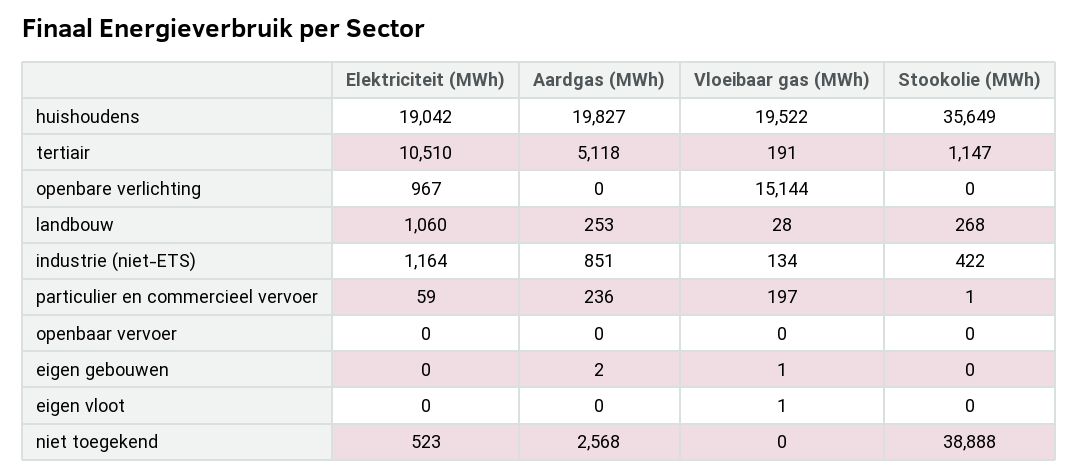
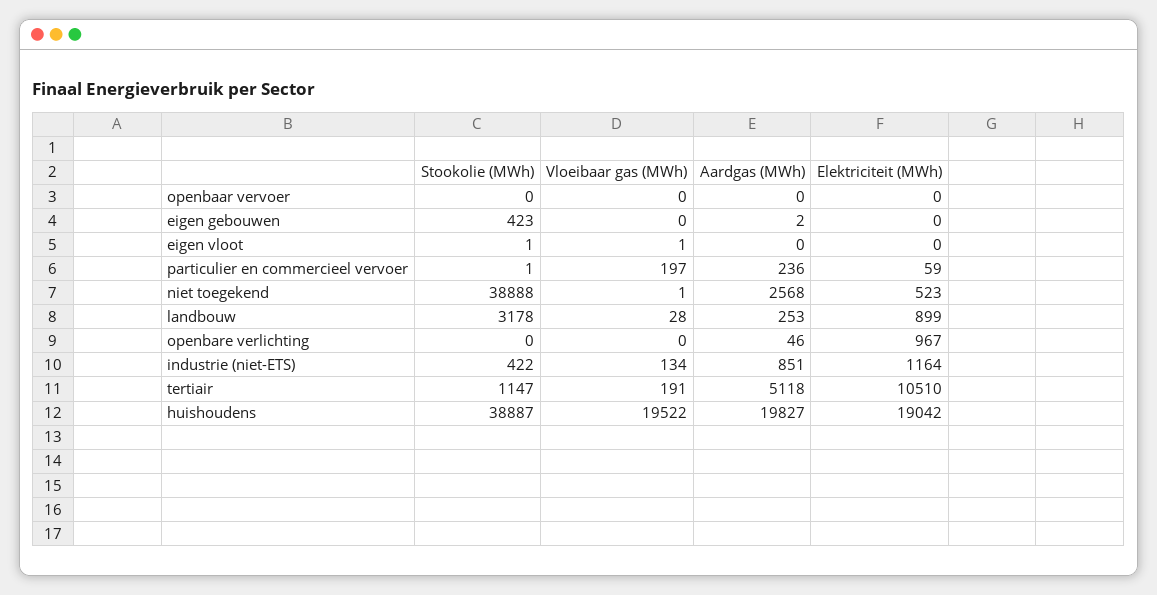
Stookolie (MWh), huishoudens: 35649 -> 38887
Aardgas (MWh), openbare verlichting: 0 -> 46
Vloeibaar gas (MWh), openbare verlichting: 15144 -> 0
Elektriciteit (MWh), landbouw: 1060 -> 899
Stookolie (MWh), landbouw: 268 -> 3178
Vloeibaar gas (MWh), eigen gebouwen: 1 -> 0
Stookolie (MWh), eigen gebouwen: 0 -> 423
Stookolie (MWh), eigen vloot: 0 -> 1
Vloeibaar gas (MWh), niet toegekend: 0 -> 1

